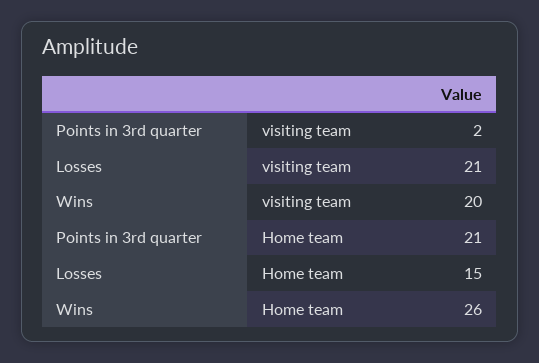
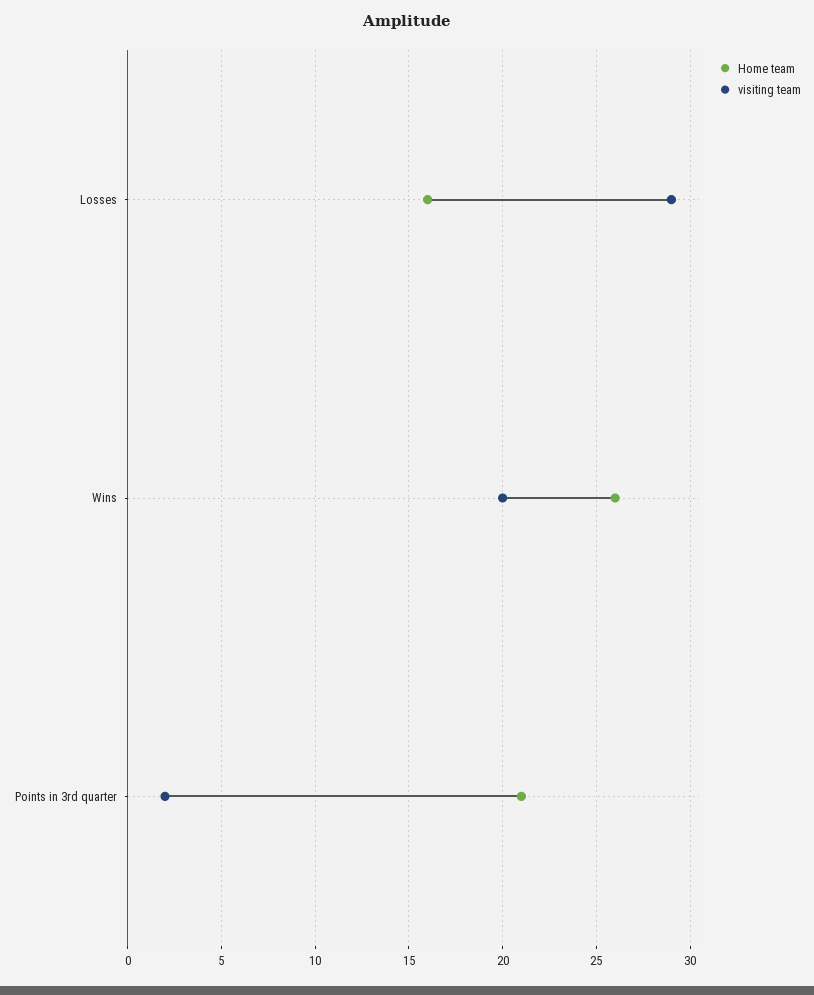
visiting team, Losses: 21 -> 29
Home team, Losses: 15 -> 16

